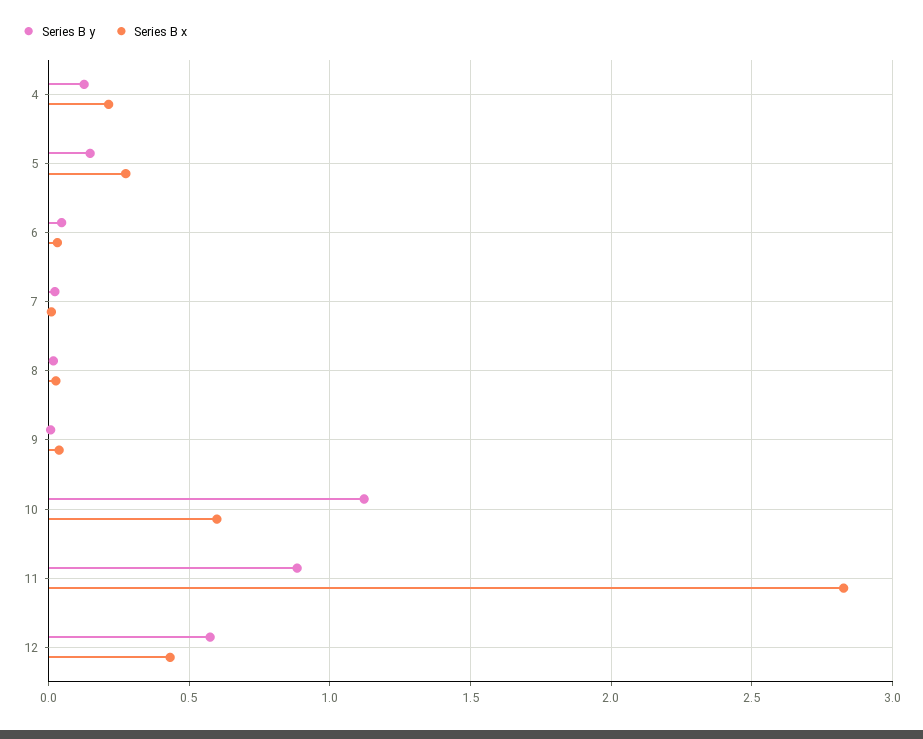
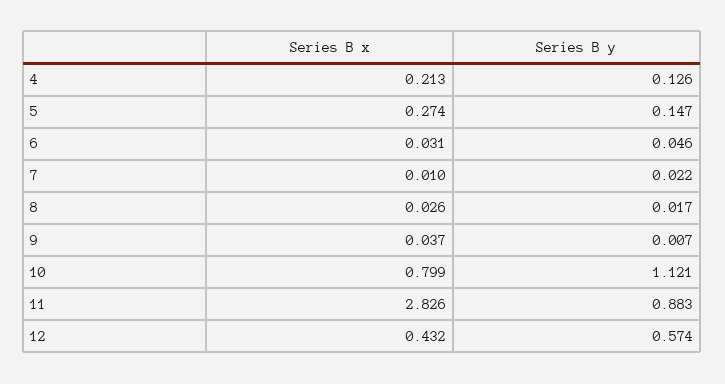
Series B x, 10: 0.6 -> 0.799

